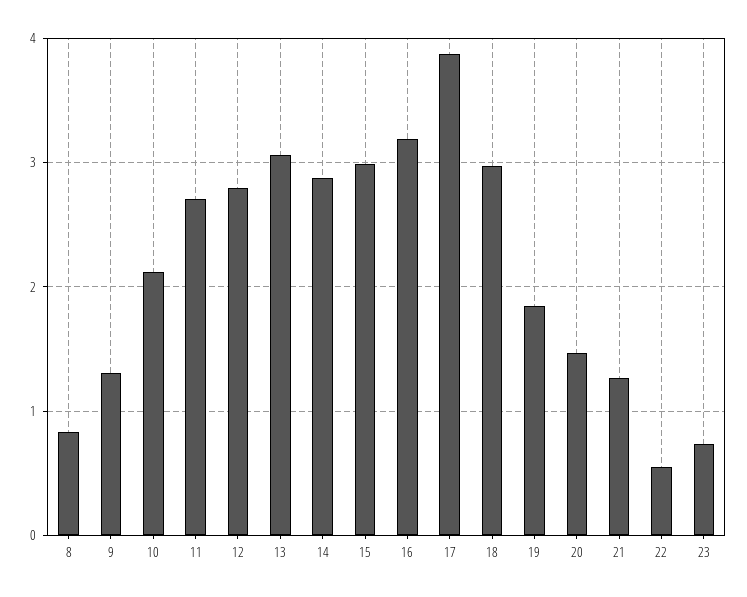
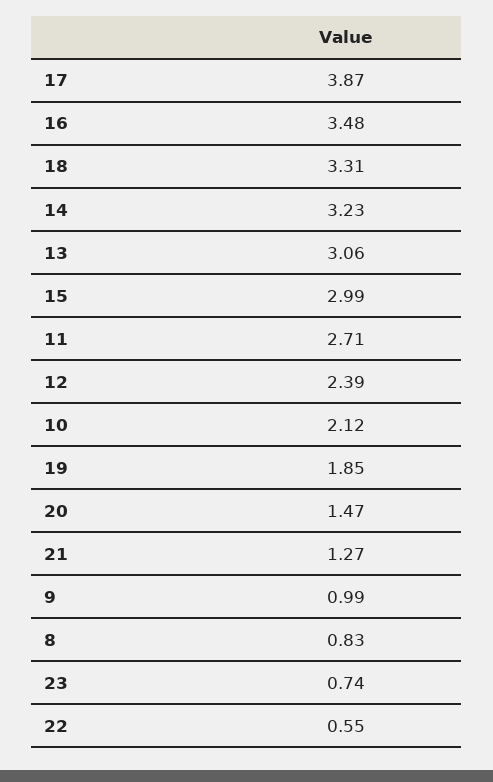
9: 1.3 -> 0.99
12: 2.8 -> 2.39
14: 2.9 -> 3.23
16: 3.2 -> 3.48
18: 3 -> 3.31

